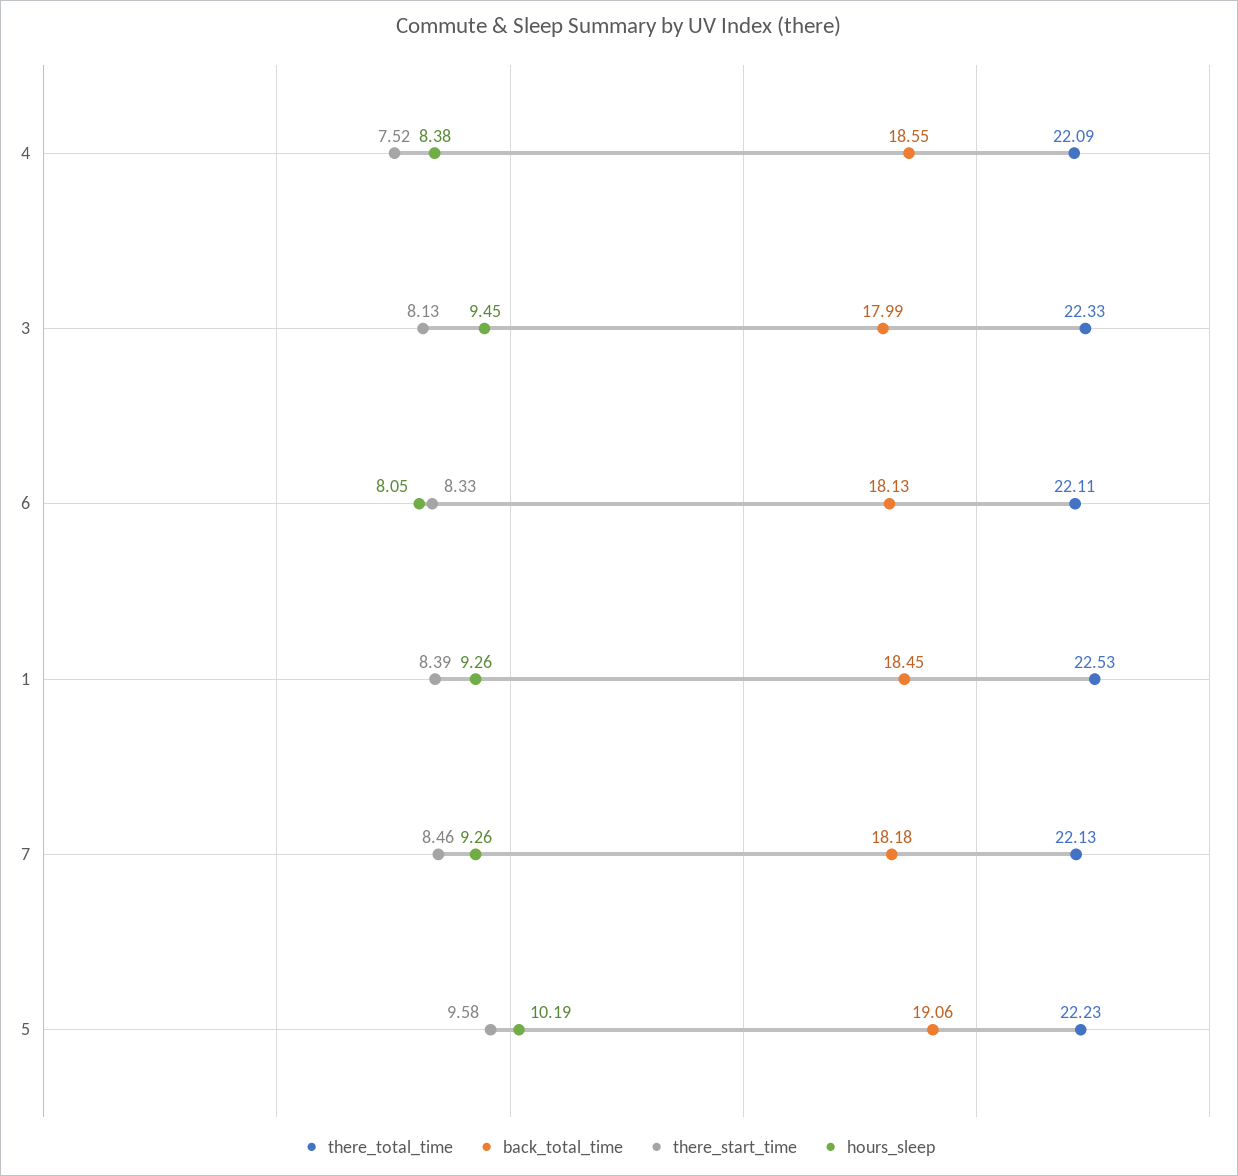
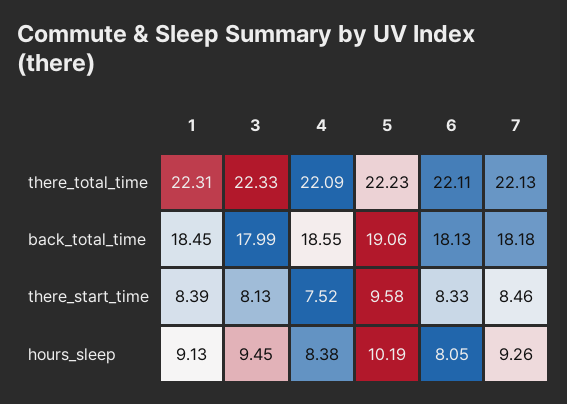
there_total_time, 1: 22.53 -> 22.31
hours_sleep, 1: 9.26 -> 9.13

